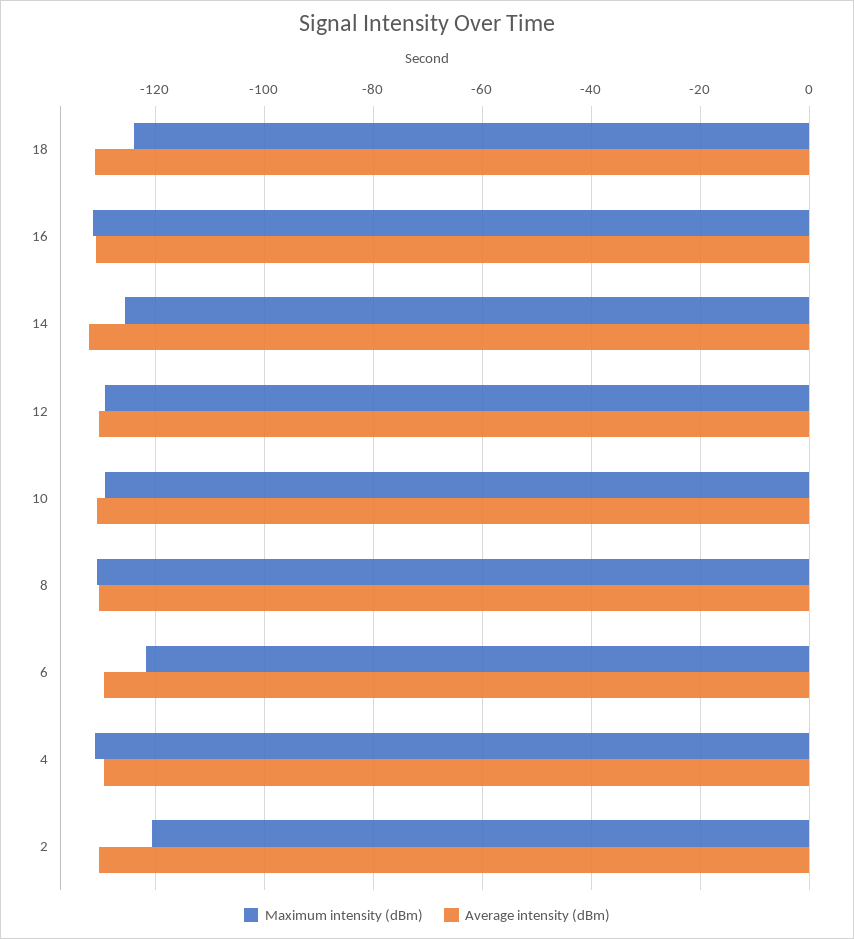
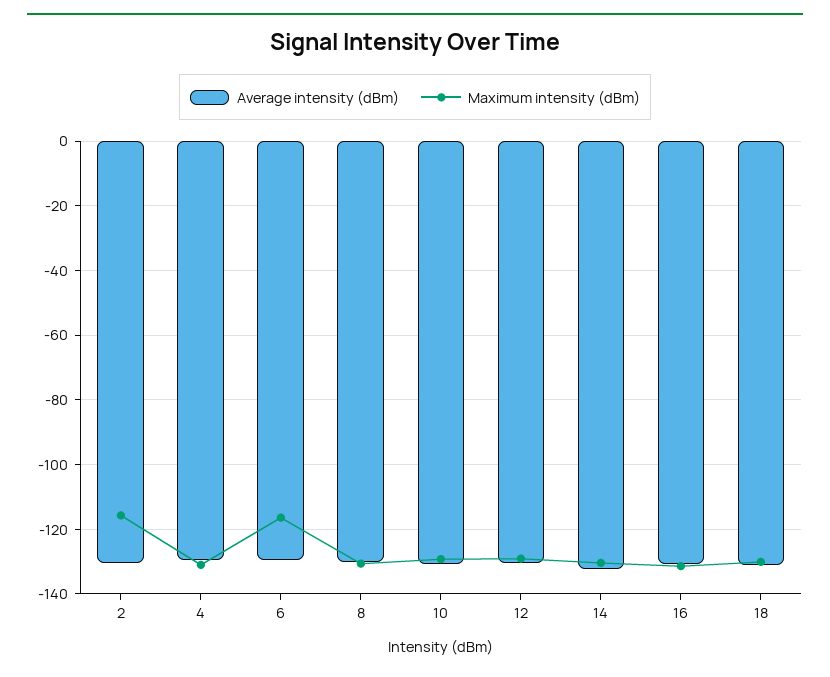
Maximum intensity (dBm), 18: -124 -> -130
Maximum intensity (dBm), 14: -126 -> -130
Maximum intensity (dBm), 6: -122 -> -116
Maximum intensity (dBm), 2: -120 -> -116

